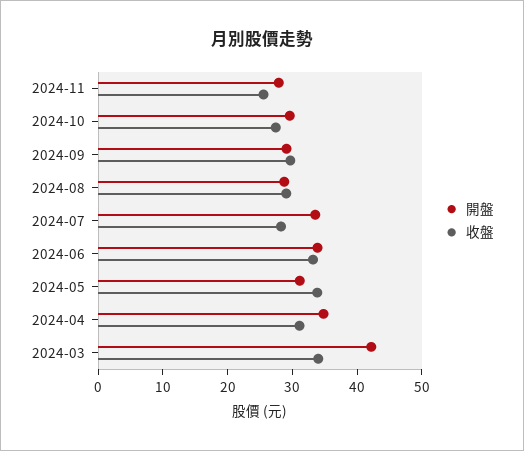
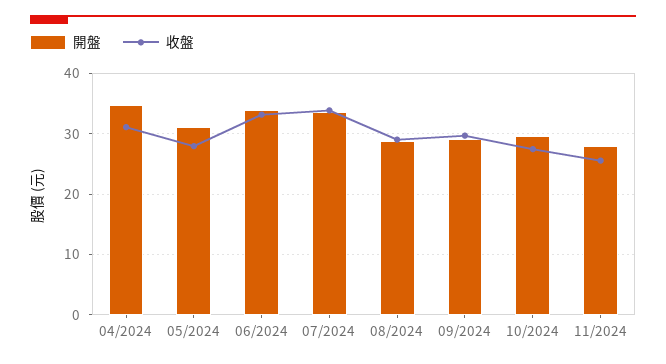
收盤, 2024-07: 28 -> 34
收盤, 2024-05: 34 -> 28
開盤, 2024-03: 42 -> none
收盤, 2024-03: 34 -> none

